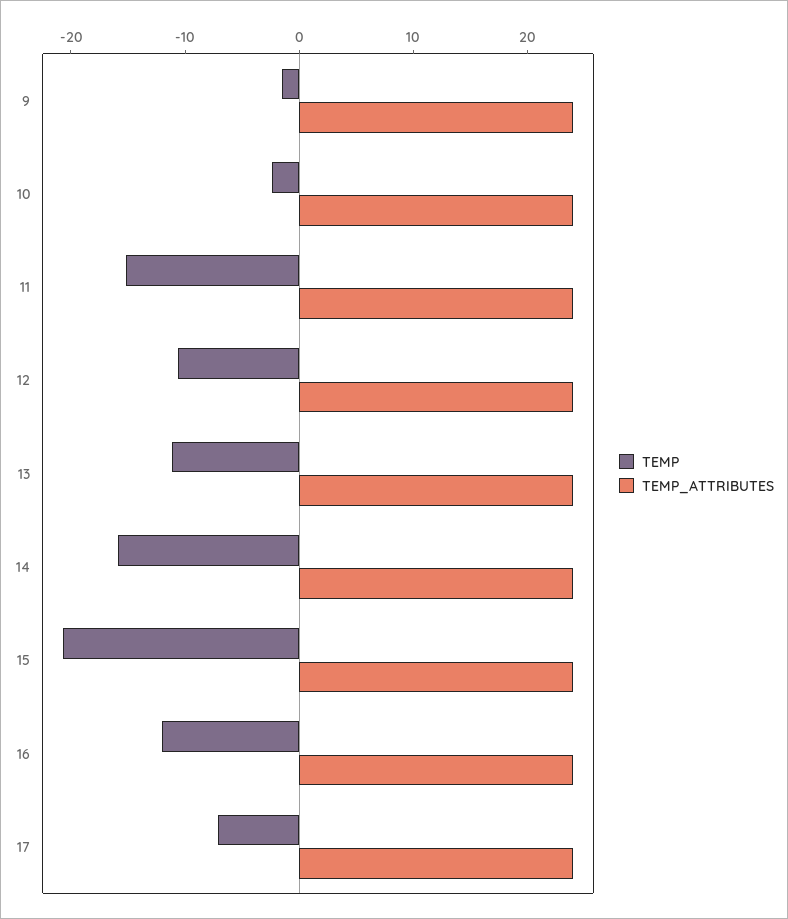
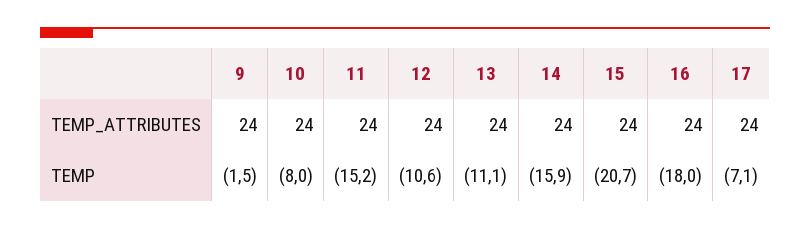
TEMP, 10: -2 -> -8
TEMP, 16: -12 -> -18

